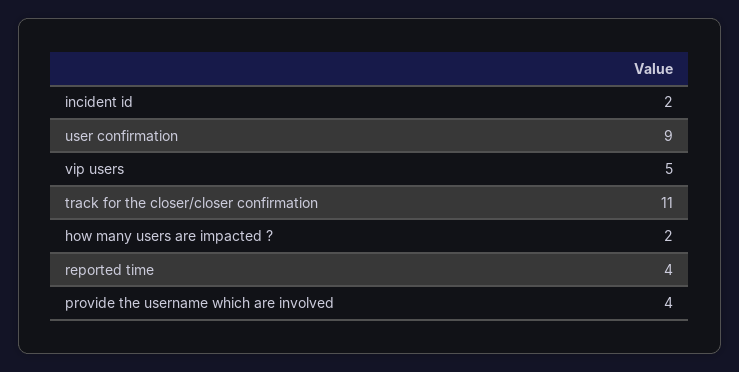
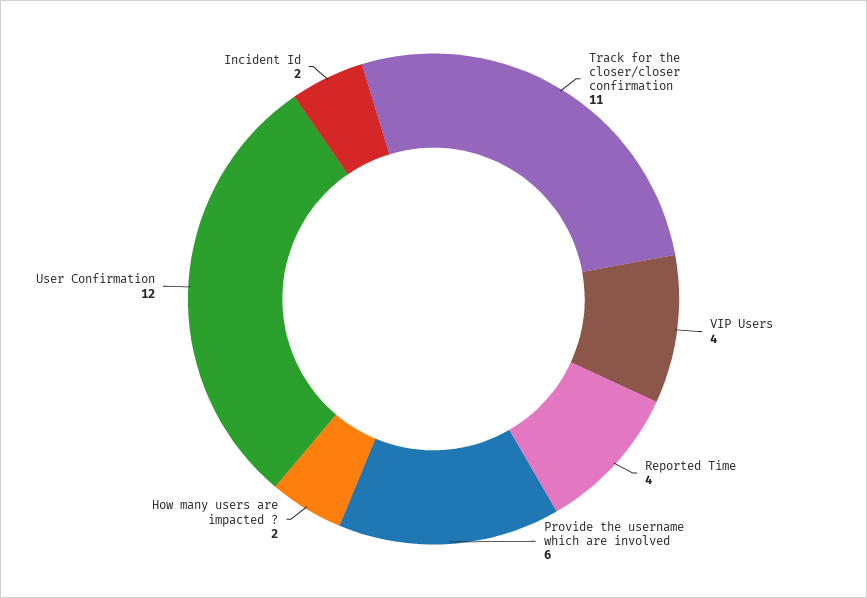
user confirmation: 9 -> 12
vip users: 5 -> 4
provide the username which are involved: 4 -> 6

